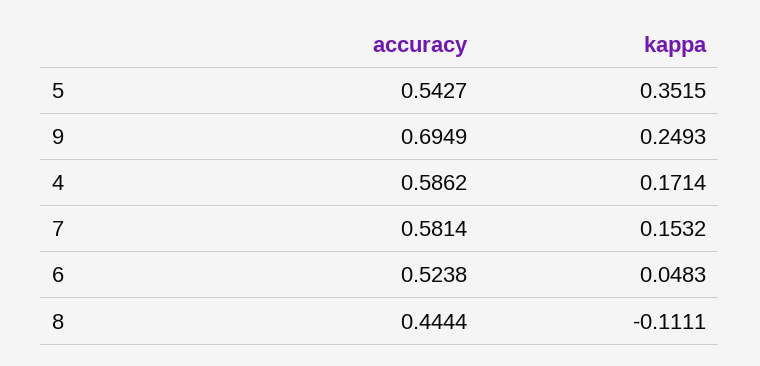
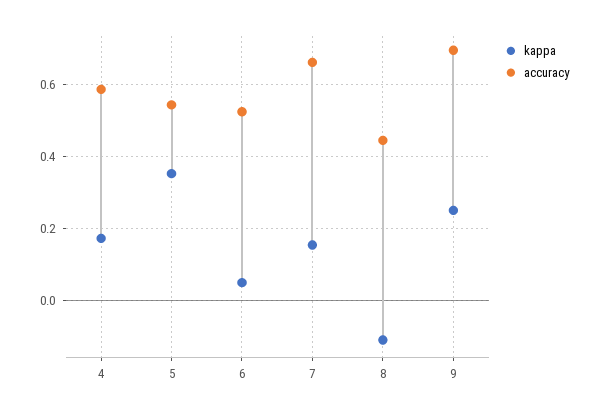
accuracy, 7: 0.5814 -> 0.66

